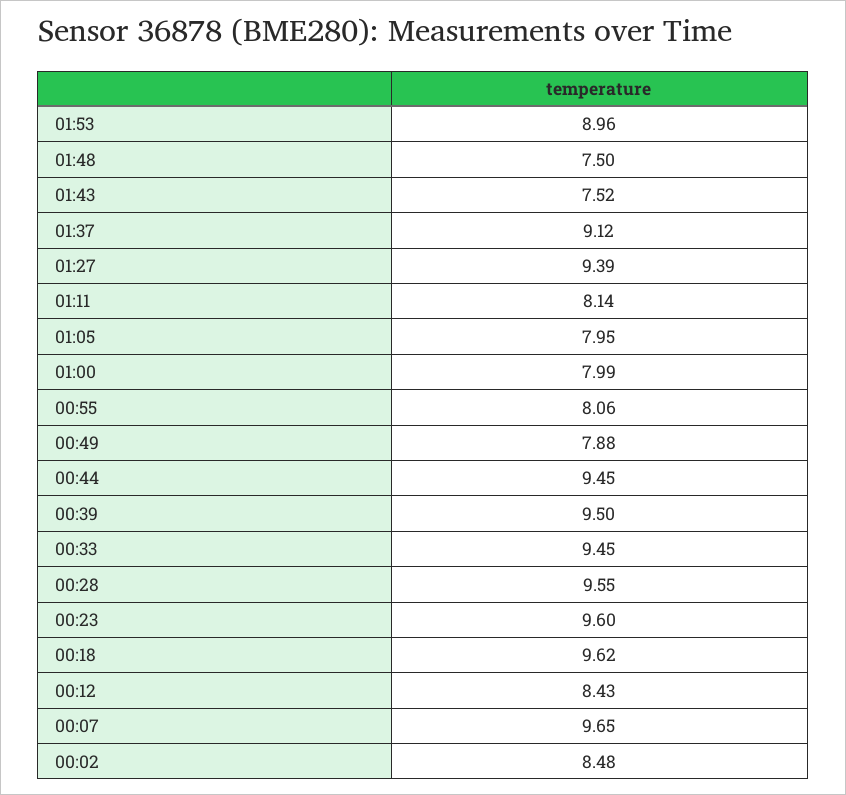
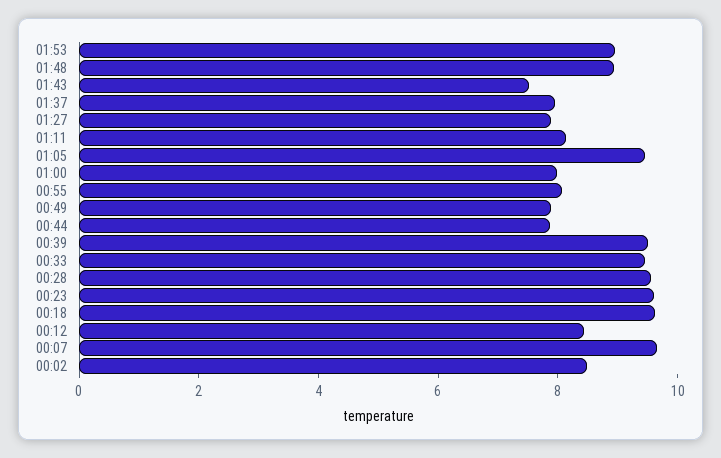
01:48: 7.5 -> 9
01:37: 9.12 -> 8
01:27: 9.39 -> 8
01:05: 7.95 -> 9.5
00:44: 9.45 -> 8

